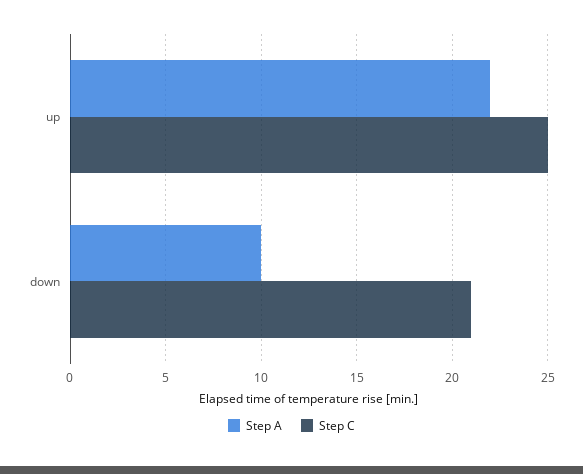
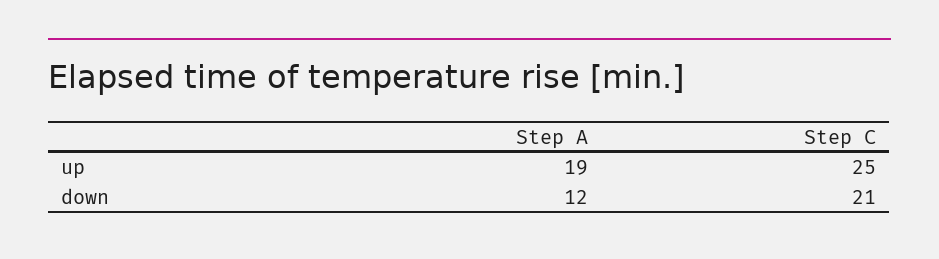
Step A, up: 22 -> 19
Step A, down: 10 -> 12

